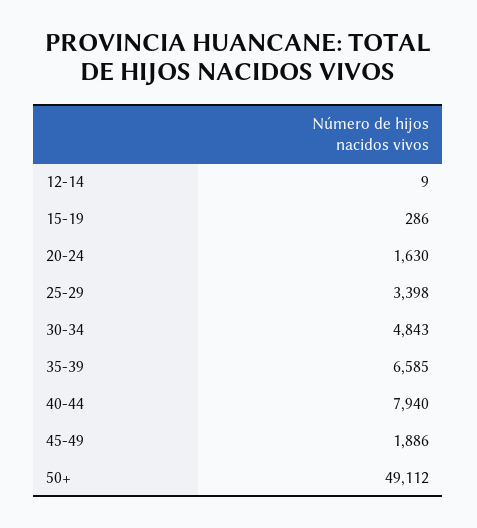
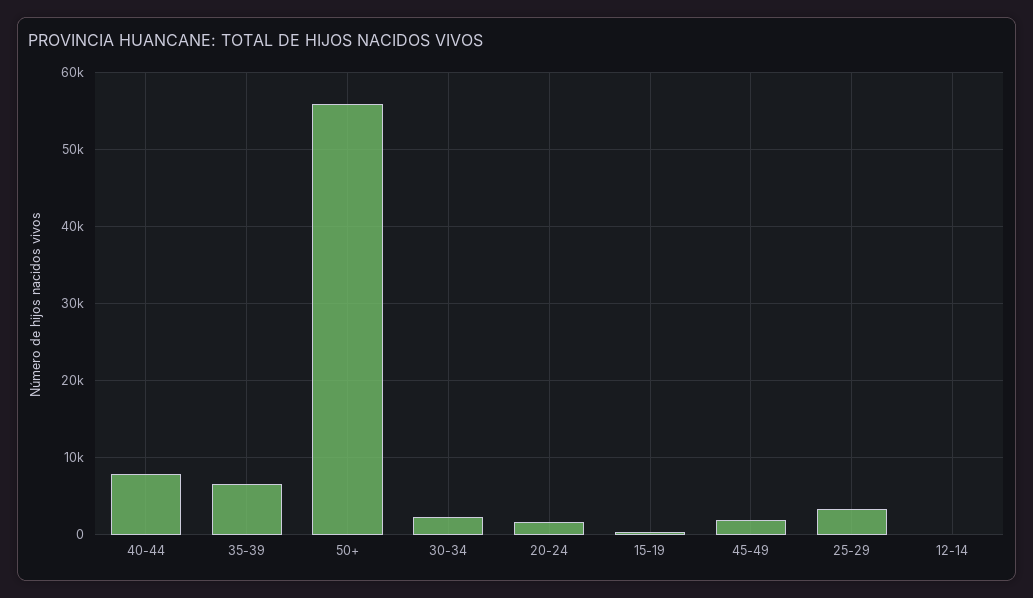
30-34: 4843 -> 2000
50+: 49112 -> 56000

